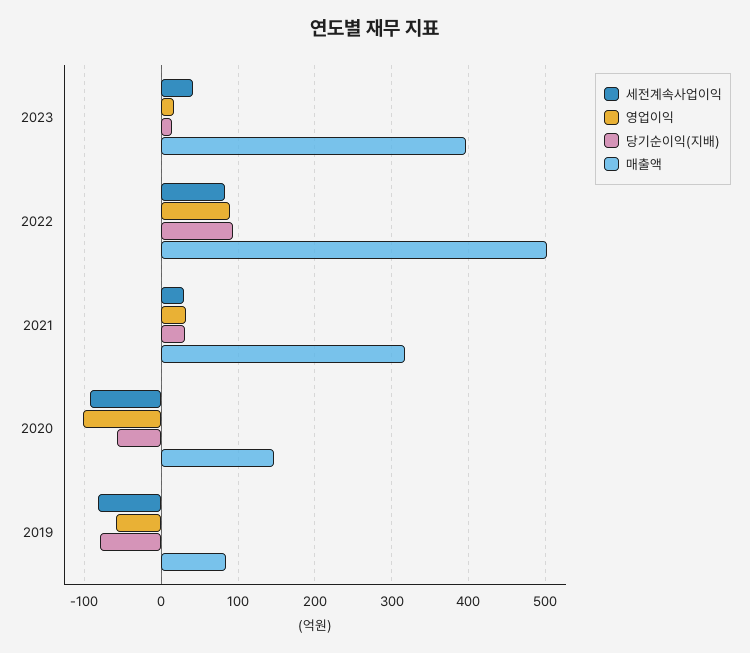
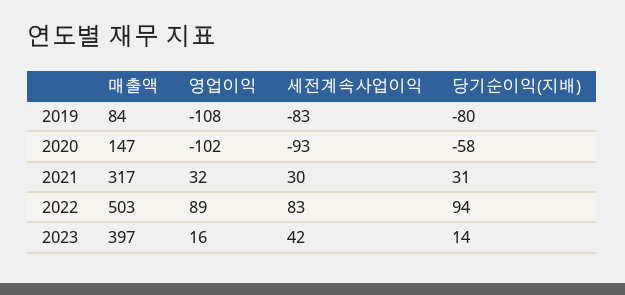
영업이익, 2019: -60 -> -108

